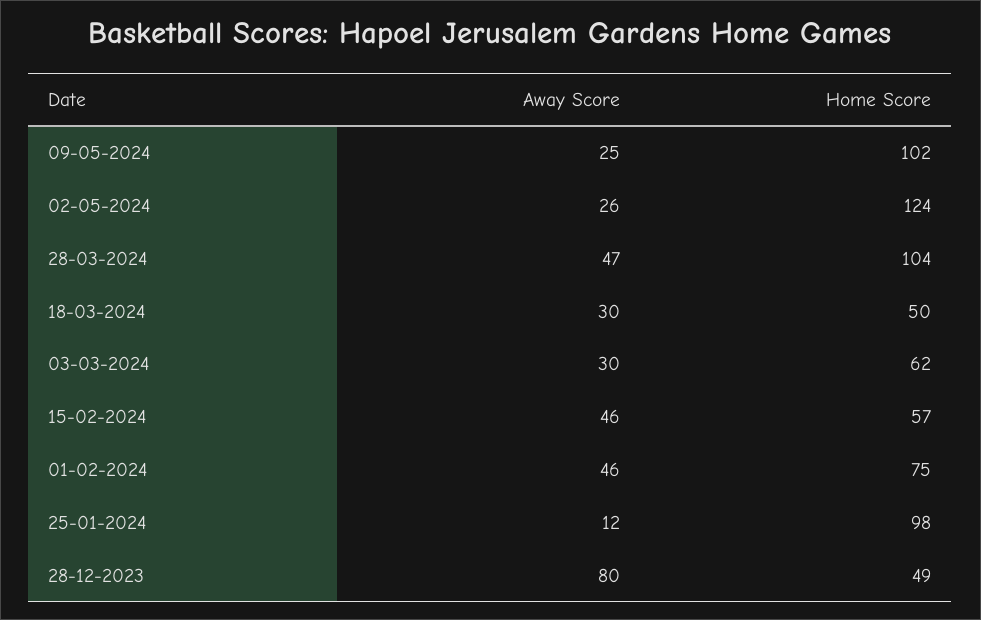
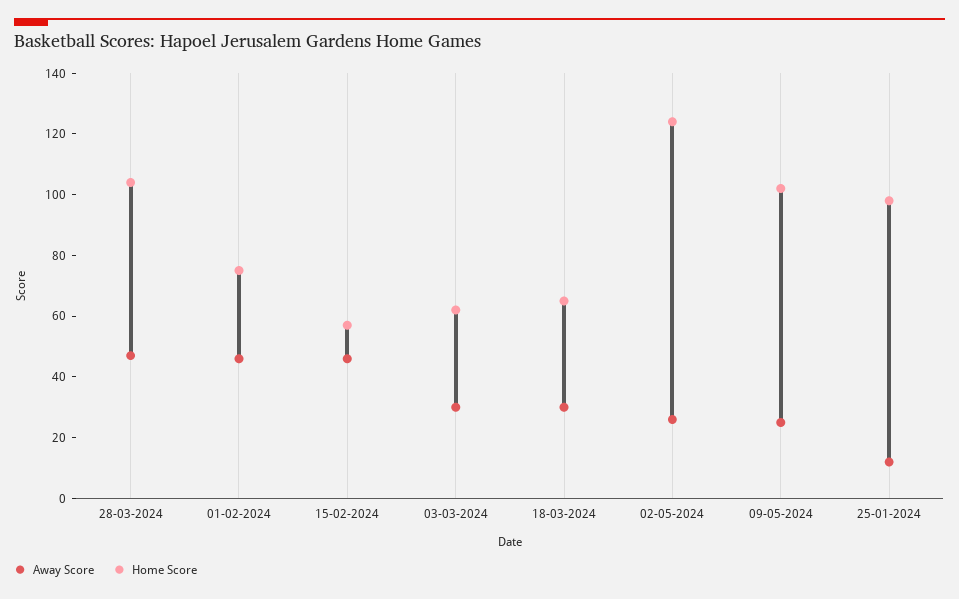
Home Score, 18-03-2024: 50 -> 65
Away Score, 28-12-2023: 80 -> none
Home Score, 28-12-2023: 49 -> none

